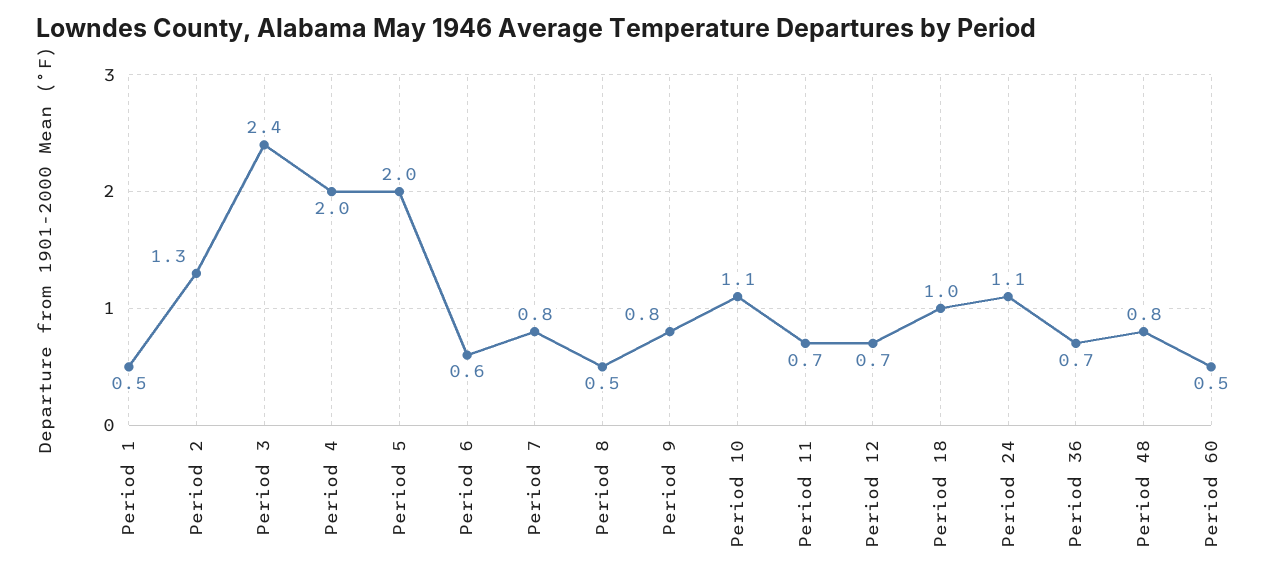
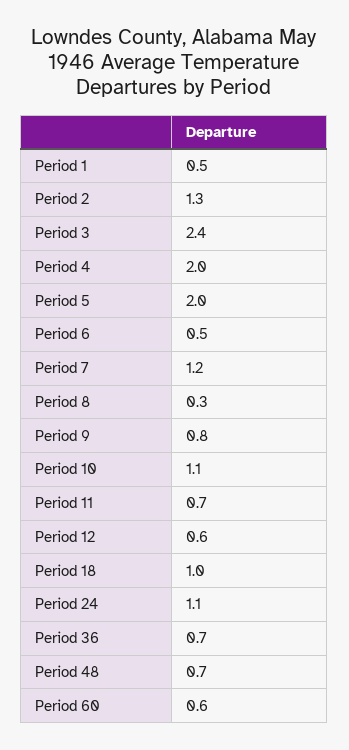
Period 6: 0.6 -> 0.5
Period 7: 0.8 -> 1.2
Period 8: 0.5 -> 0.3
Period 12: 0.7 -> 0.6
Period 48: 0.8 -> 0.7
Period 60: 0.5 -> 0.6

